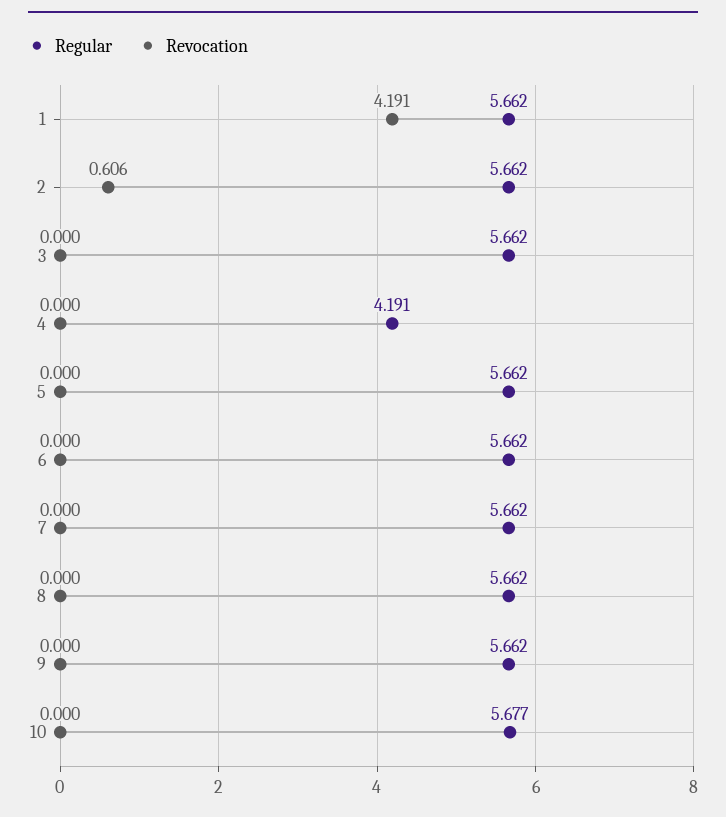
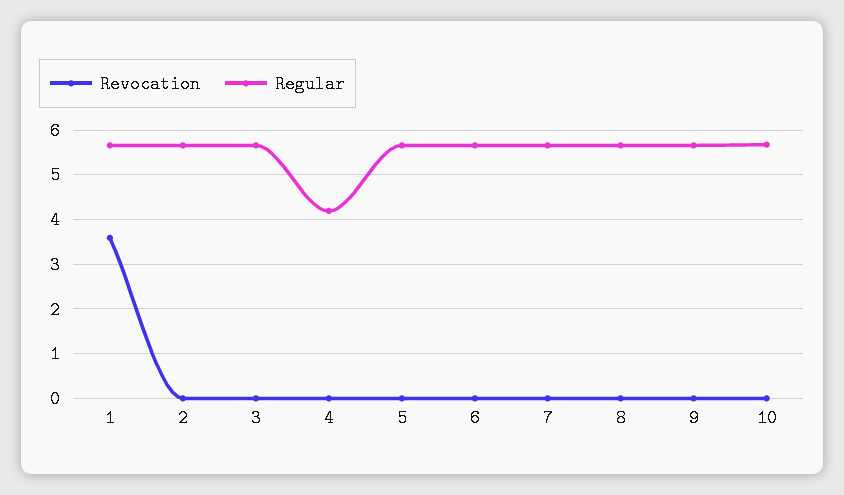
Revocation, 1: 4.191 -> 3.6
Revocation, 2: 0.606 -> 0

